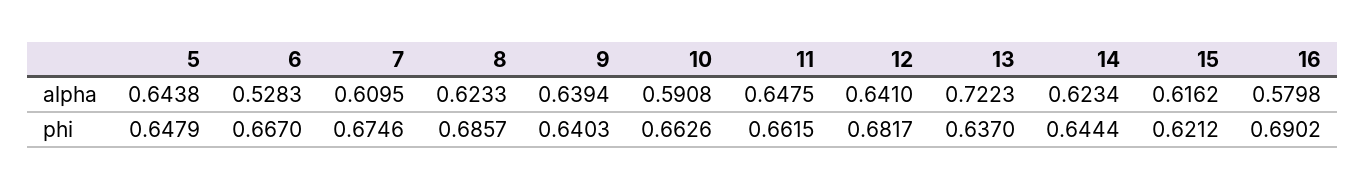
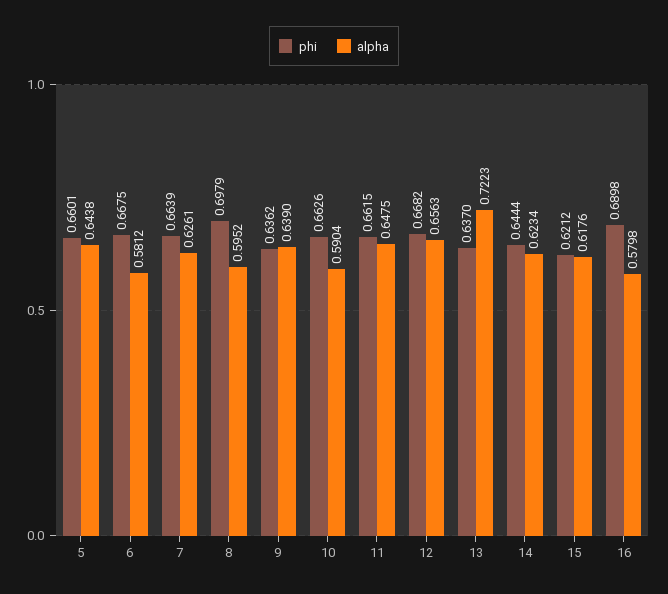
alpha, 6: 0.5283 -> 0.5812
alpha, 7: 0.6095 -> 0.6261
alpha, 8: 0.6233 -> 0.5952
alpha, 9: 0.6394 -> 0.639
alpha, 10: 0.5908 -> 0.5904
alpha, 12: 0.641 -> 0.6563
alpha, 15: 0.6162 -> 0.6176
phi, 5: 0.6479 -> 0.6601
phi, 6: 0.667 -> 0.6675
phi, 7: 0.6746 -> 0.6639
phi, 8: 0.6857 -> 0.6979
phi, 9: 0.6403 -> 0.6362
phi, 12: 0.6817 -> 0.6682
phi, 16: 0.6902 -> 0.6898

